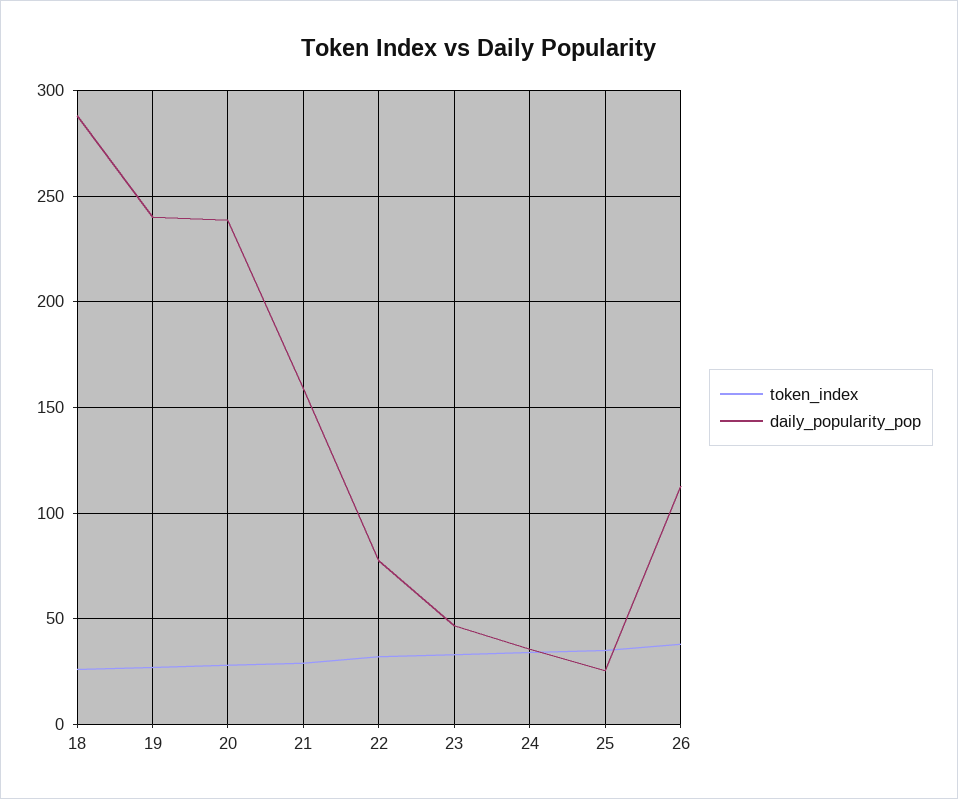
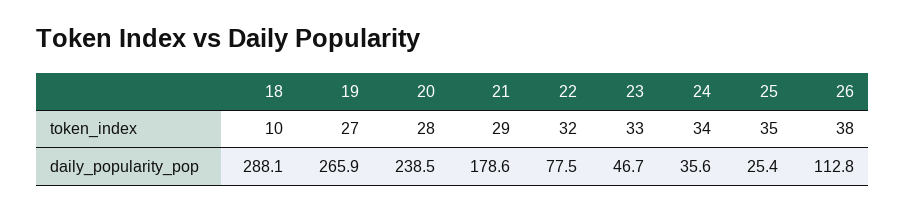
token_index, 18: 25 -> 10
daily_popularity_pop, 19: 240 -> 265.9
daily_popularity_pop, 21: 160 -> 178.6

